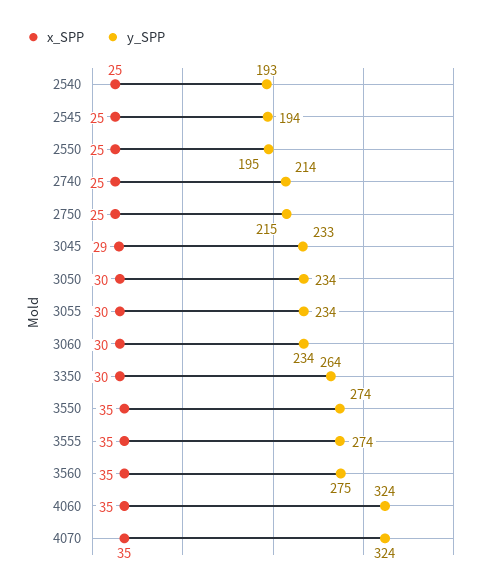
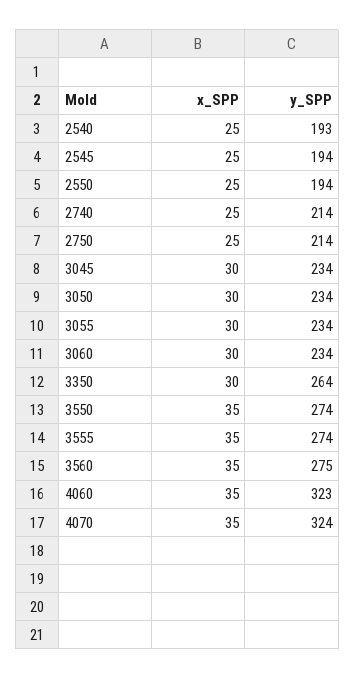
y_SPP, 2550: 195 -> 194
y_SPP, 2750: 215 -> 214
x_SPP, 3045: 29 -> 30
y_SPP, 3045: 233 -> 234
y_SPP, 4060: 324 -> 323

